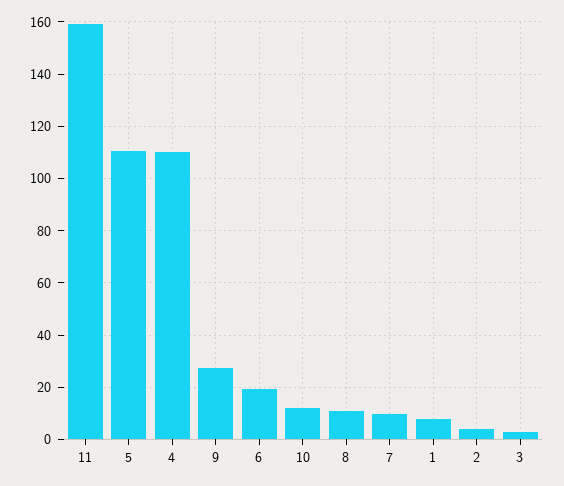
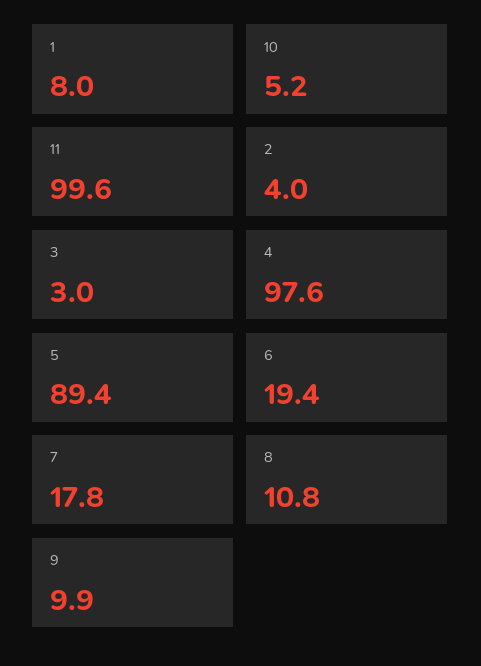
11: 160 -> 99.6
5: 110 -> 89.4
4: 110 -> 97.6
9: 27.5 -> 9.9
10: 12.5 -> 5.2
7: 10 -> 17.8

